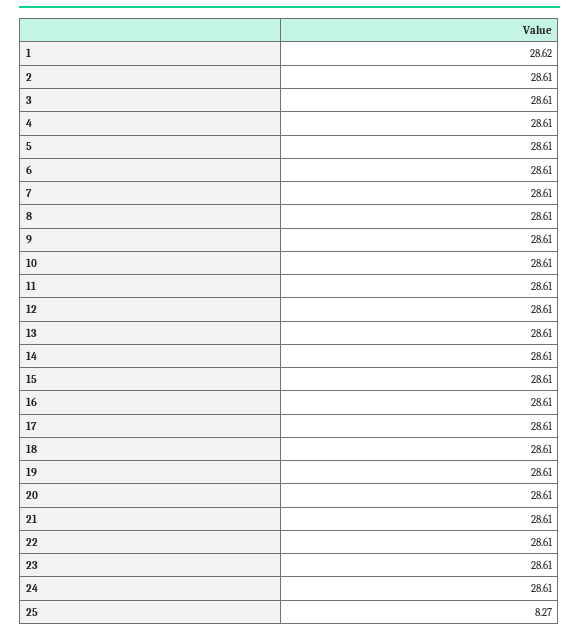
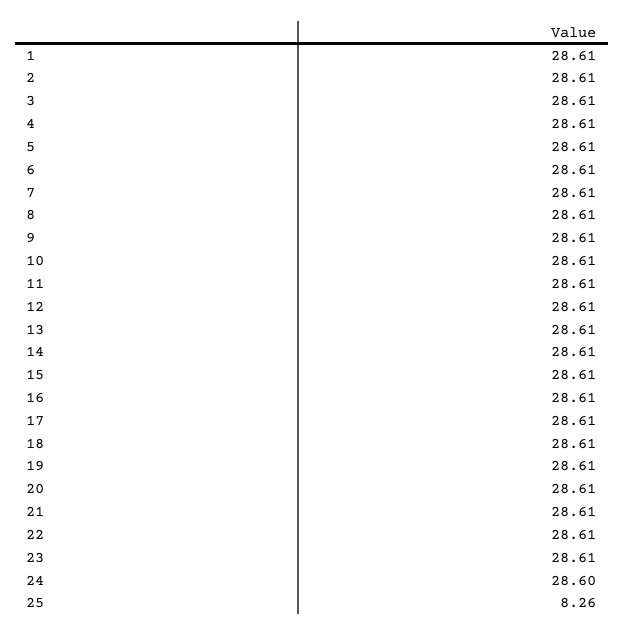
1: 28.62 -> 28.61
24: 28.61 -> 28.6
25: 8.27 -> 8.26

